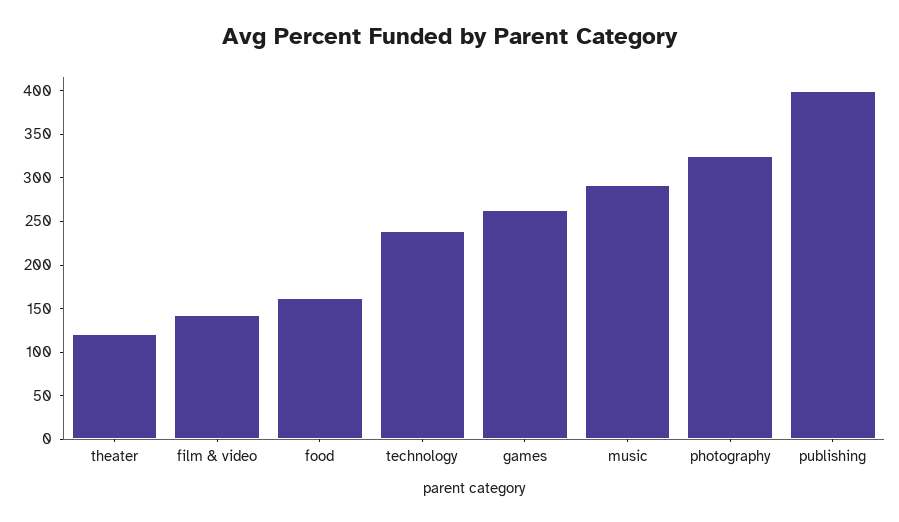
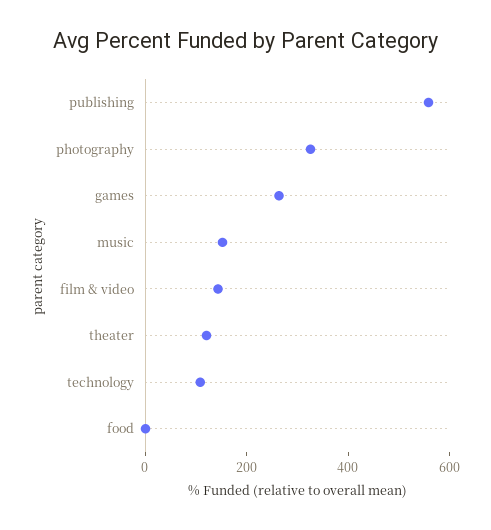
food: 160 -> 0
technology: 240 -> 100
music: 290 -> 150
publishing: 400 -> 550

